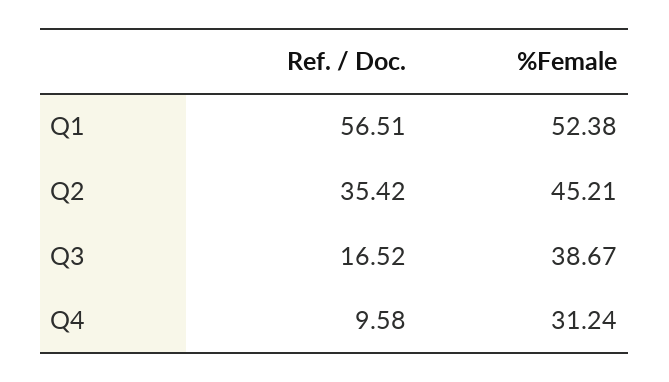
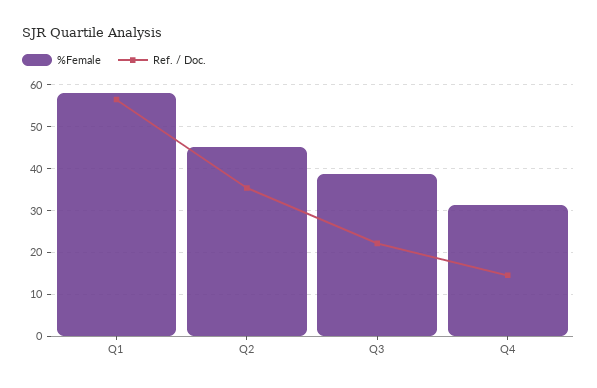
%Female, Q1: 52.38 -> 58
Ref. / Doc., Q3: 16.52 -> 22
Ref. / Doc., Q4: 9.58 -> 14

